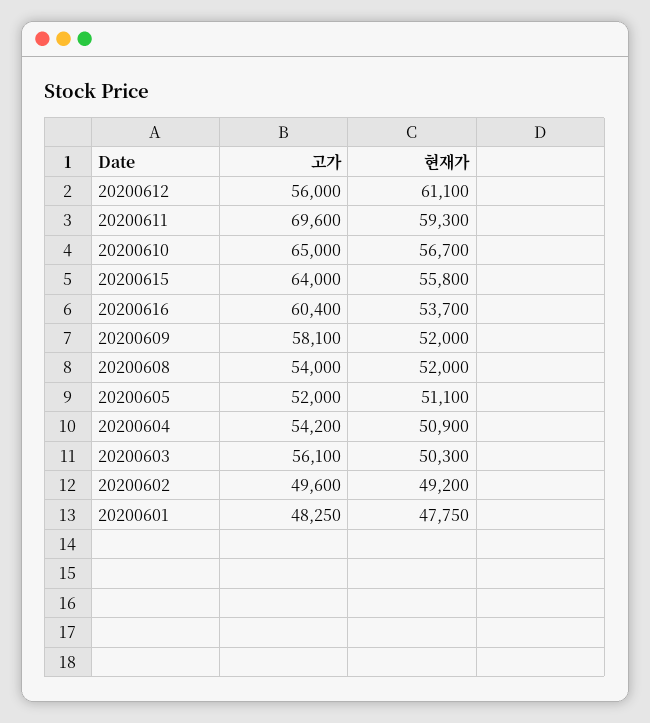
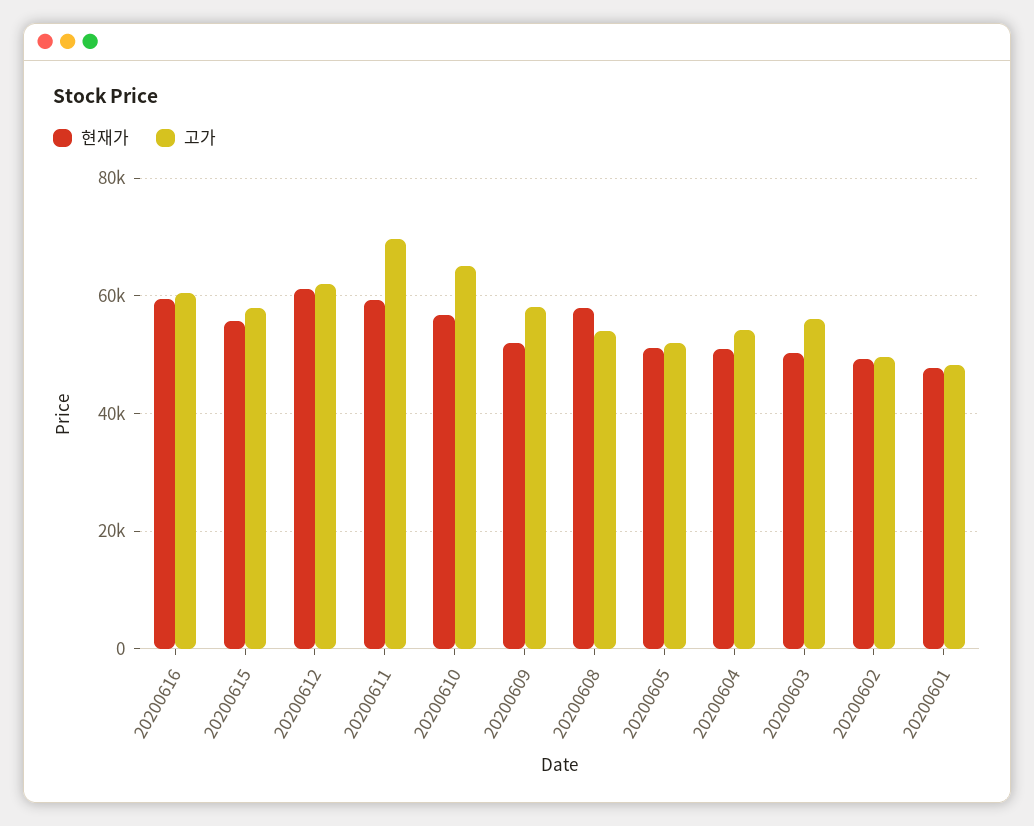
고가, 20200612: 56000 -> 62000
고가, 20200615: 64000 -> 58000
현재가, 20200616: 53700 -> 60000
현재가, 20200608: 52000 -> 58000

